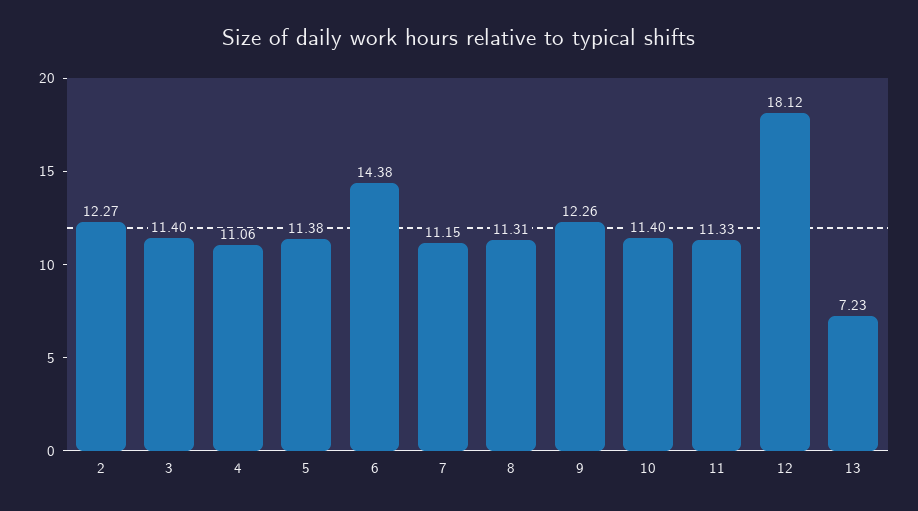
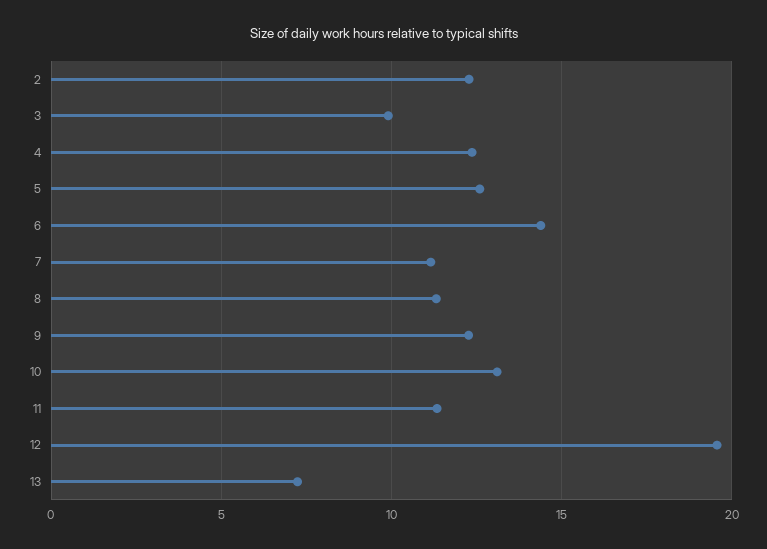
3: 11.4 -> 10
4: 11.06 -> 12.5
5: 11.38 -> 12.5
10: 11.4 -> 13
12: 18.12 -> 19.5

